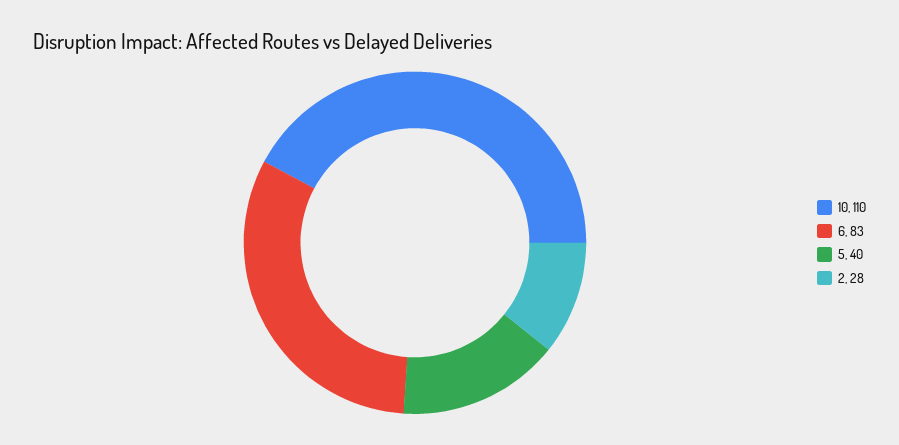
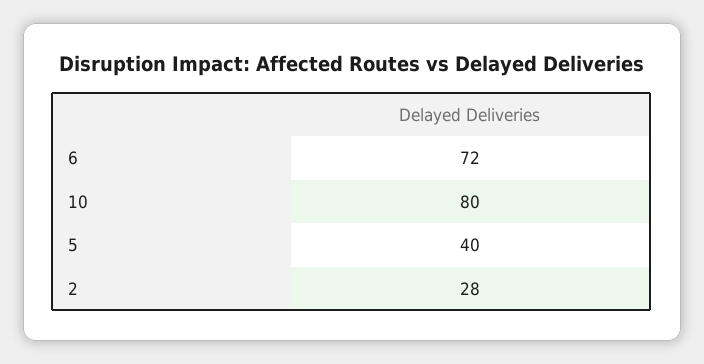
10: 110 -> 80
6: 83 -> 72

